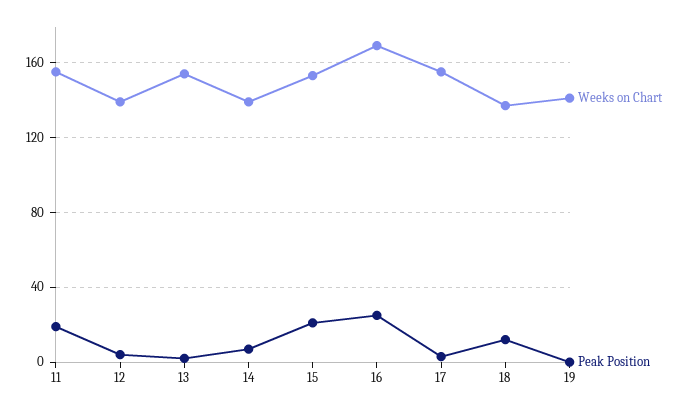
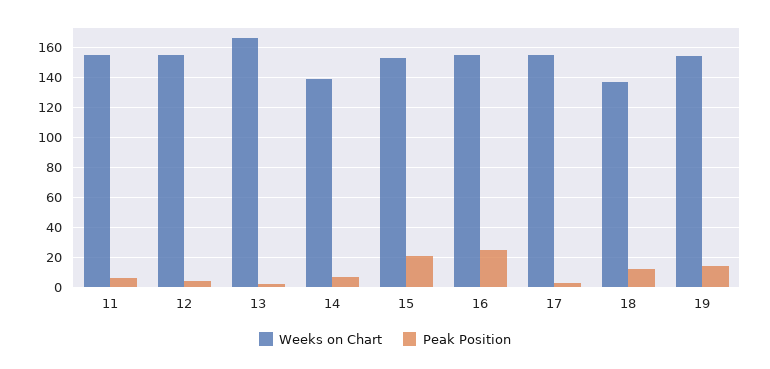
Peak Position, 11: 20 -> 5
Weeks on Chart, 12: 140 -> 155
Weeks on Chart, 13: 155 -> 165
Weeks on Chart, 16: 170 -> 155
Weeks on Chart, 19: 140 -> 155
Peak Position, 19: 0 -> 15

